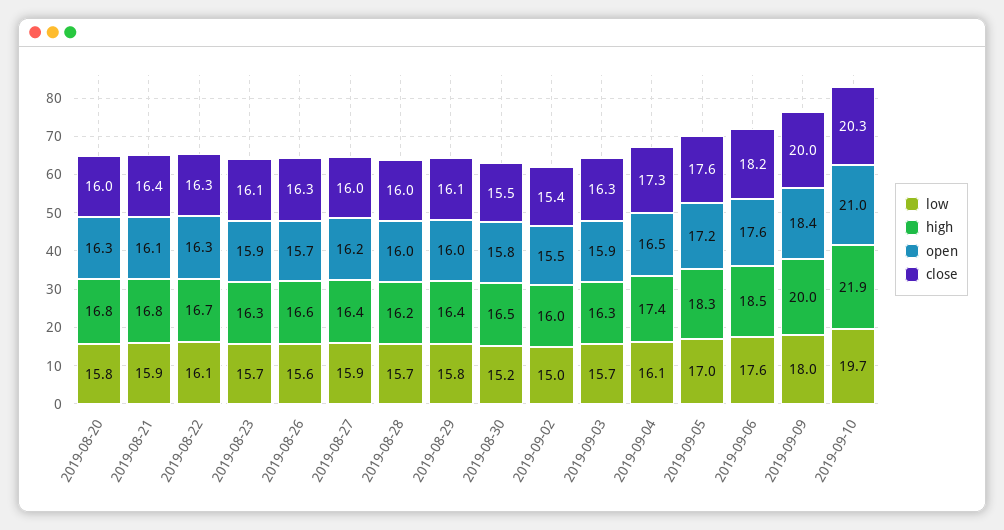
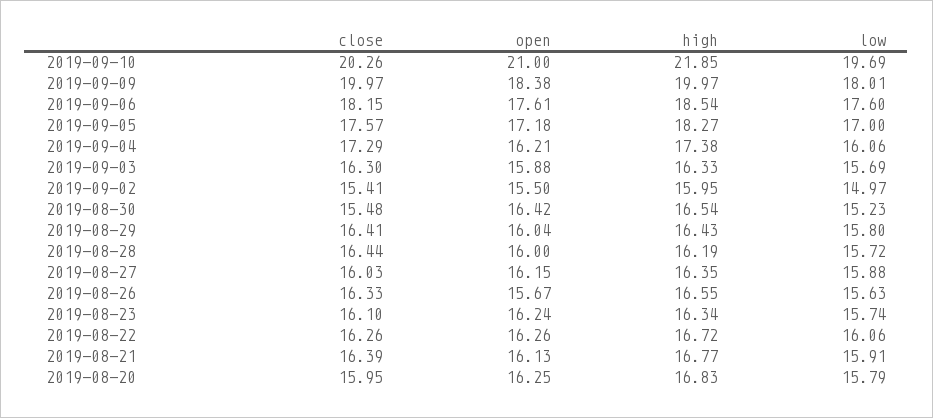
open, 2019-08-23: 15.9 -> 16.24
close, 2019-08-28: 16 -> 16.44
close, 2019-08-29: 16.1 -> 16.41
open, 2019-08-30: 15.8 -> 16.42
open, 2019-09-04: 16.5 -> 16.21

